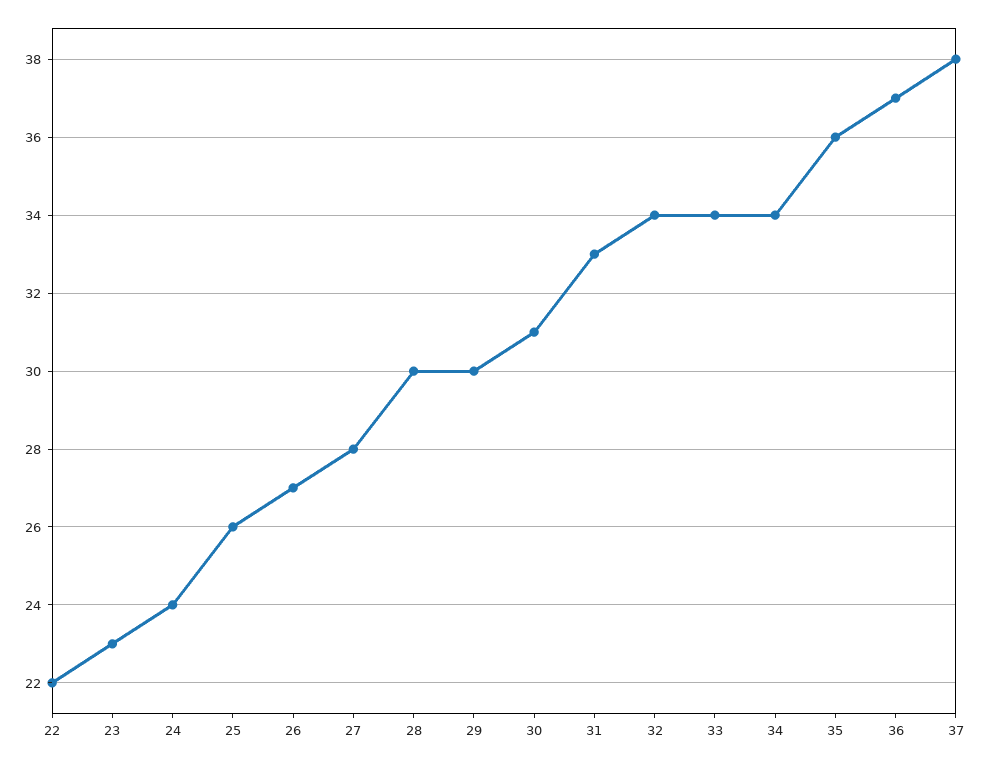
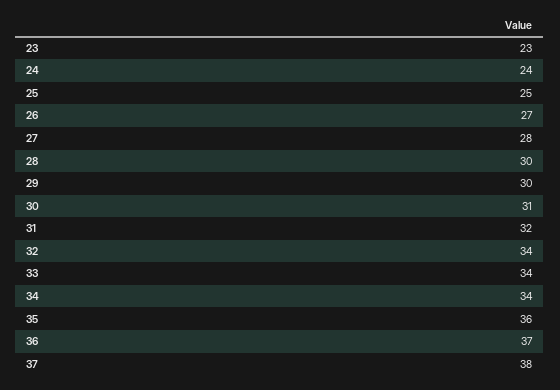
22: 22 -> none
25: 26 -> 25
31: 33 -> 32

